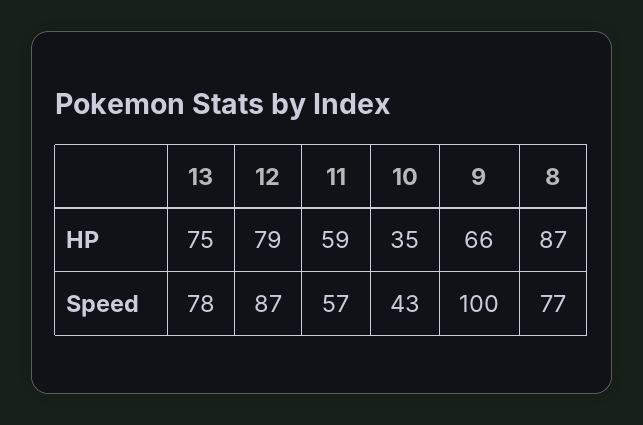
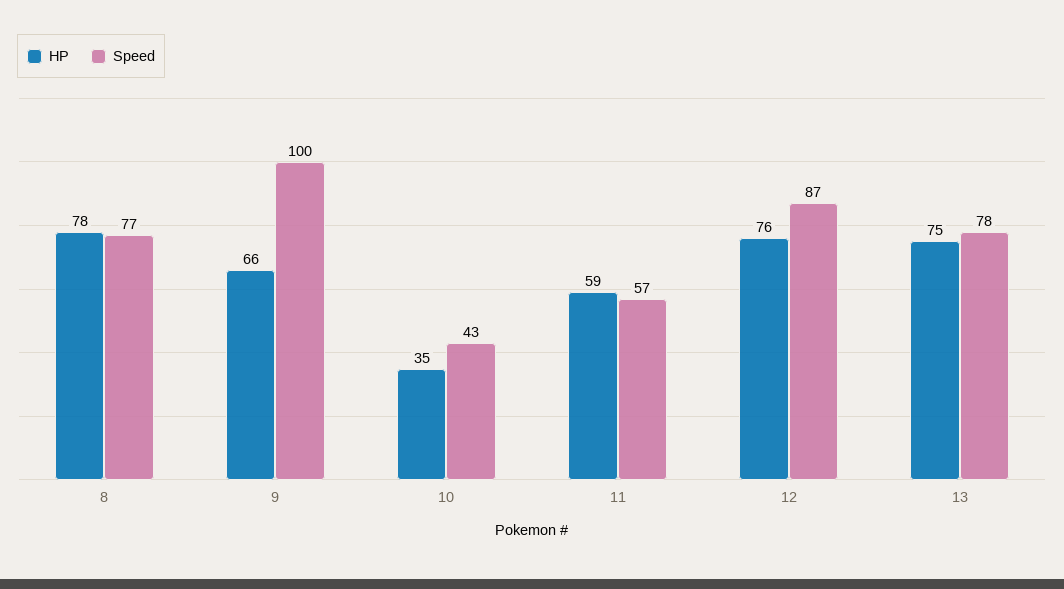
HP, 12: 79 -> 76
HP, 8: 87 -> 78

